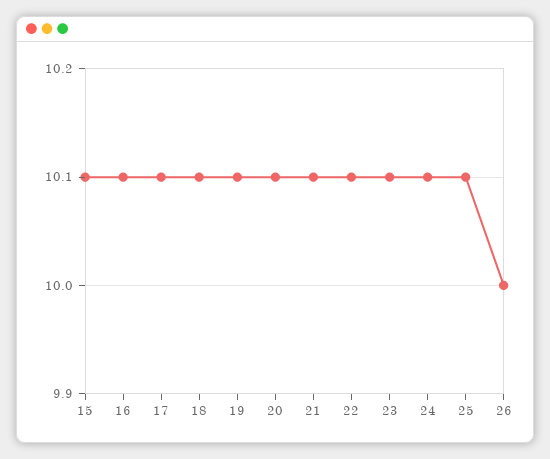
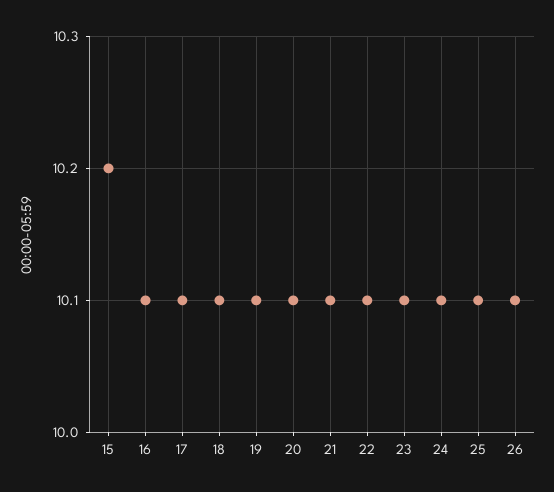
15: 10.1 -> 10.2
26: 10 -> 10.1

